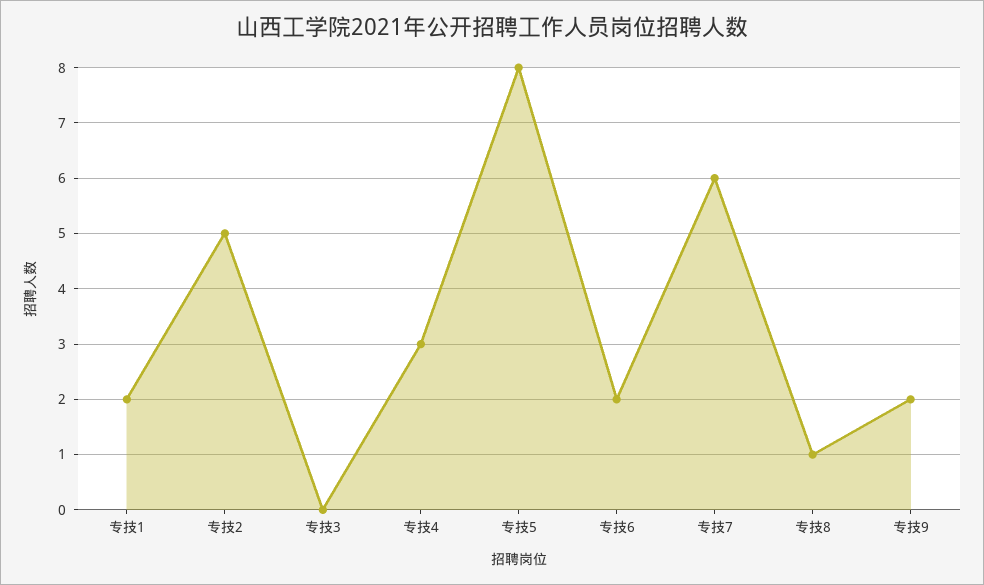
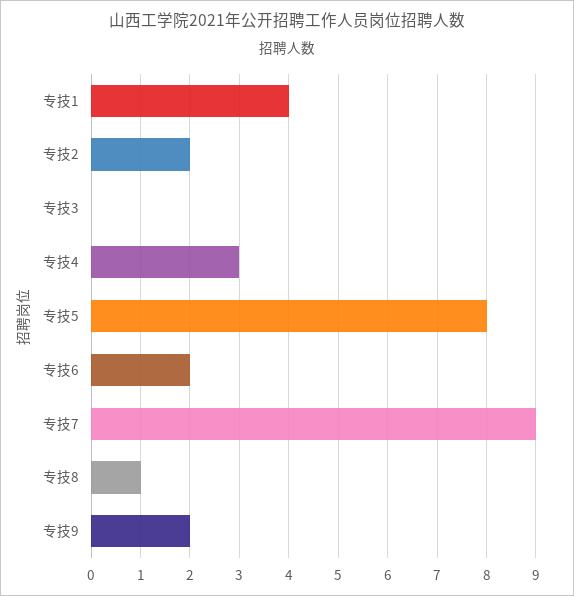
专技1: 2 -> 4
专技2: 5 -> 2
专技7: 6 -> 9

